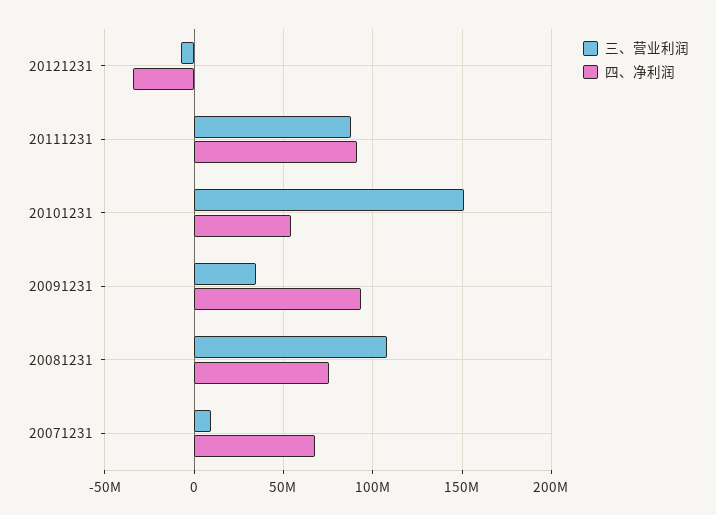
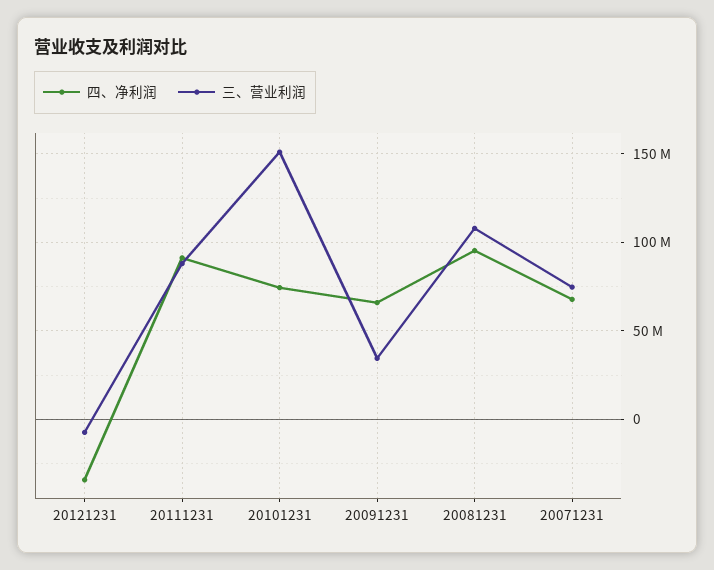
四、净利润, 20101231: 55000000 -> 75000000
四、净利润, 20091231: 95000000 -> 65000000
四、净利润, 20081231: 75000000 -> 95000000
三、营业利润, 20071231: 10000000 -> 75000000

